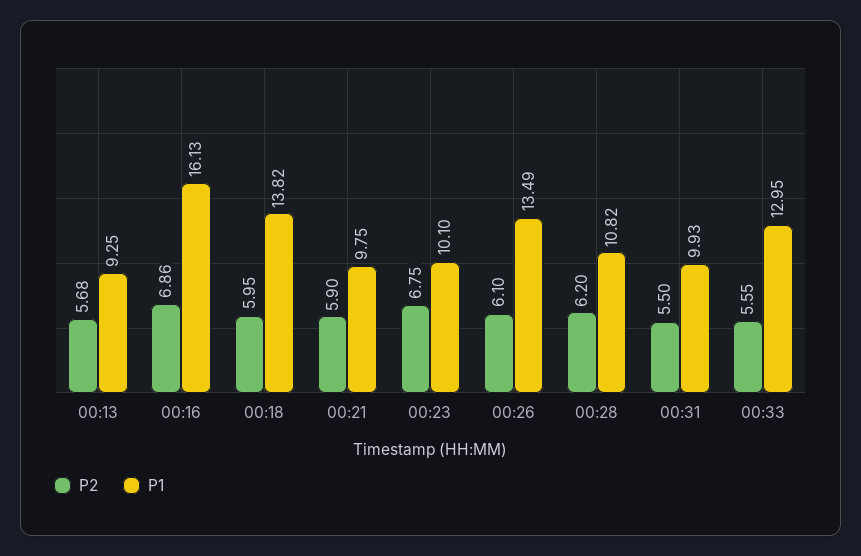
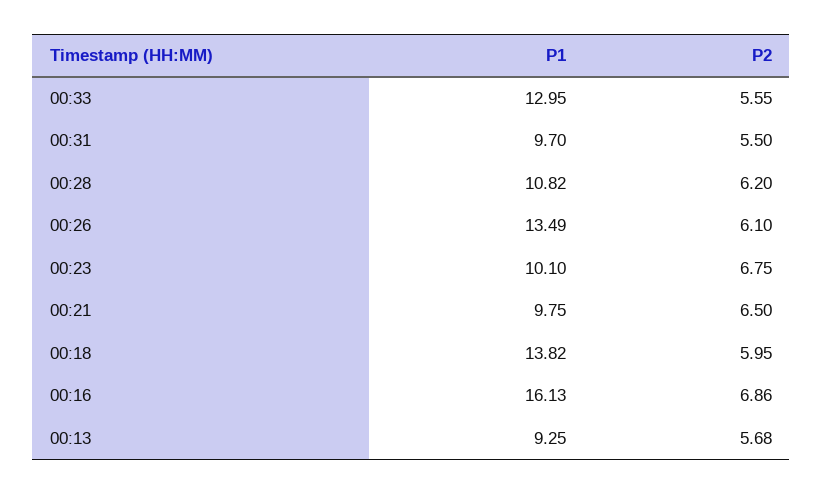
P2, 00:21: 5.9 -> 6.5
P1, 00:31: 9.93 -> 9.7

